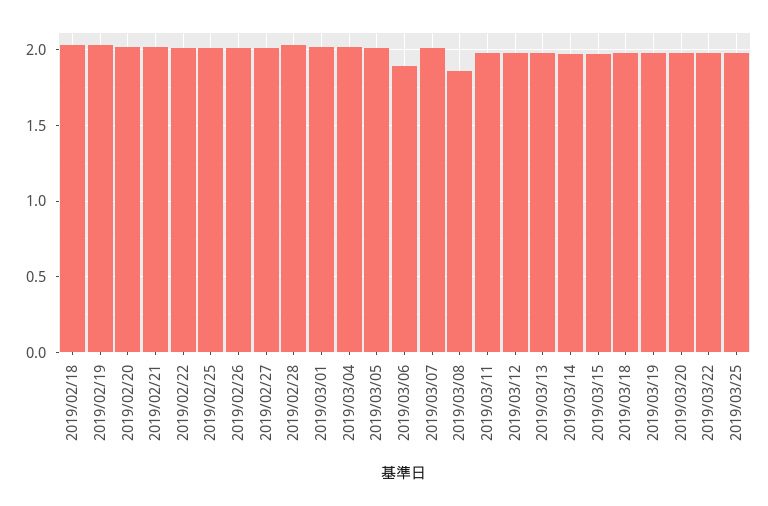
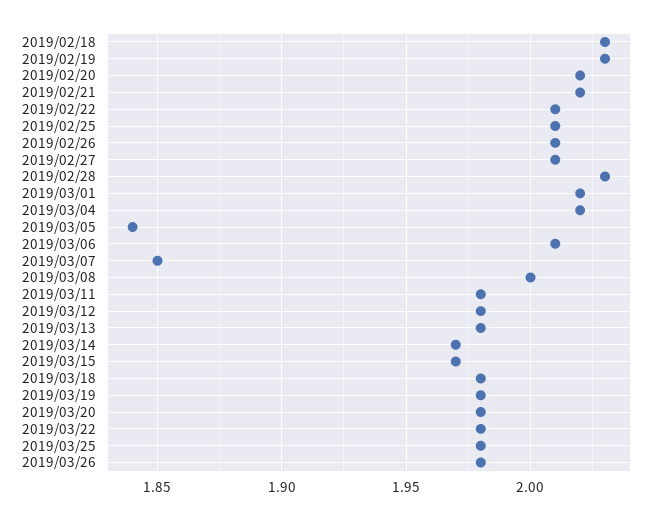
2019/03/05: 2 -> 1.84
2019/03/06: 1.9 -> 2.01
2019/03/07: 2 -> 1.85
2019/03/08: 1.85 -> 2
2019/03/26: none -> 1.98

